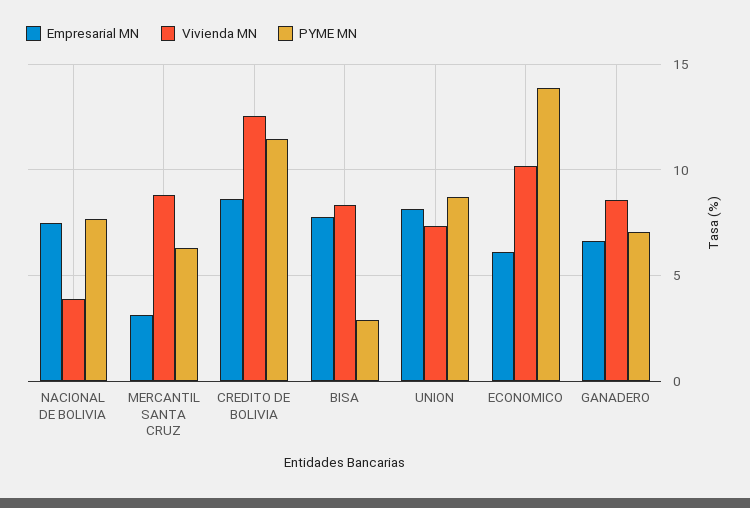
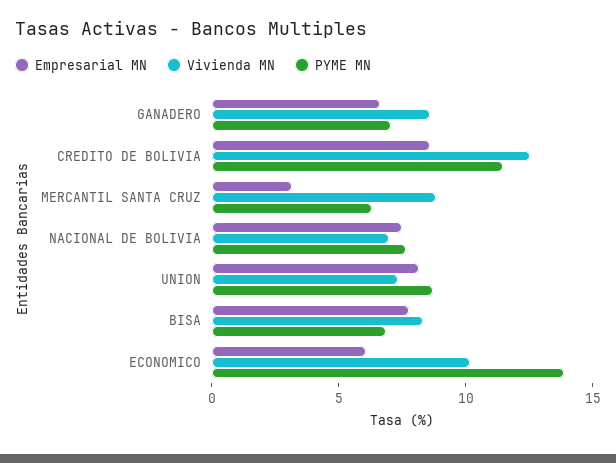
Vivienda MN, NACIONAL DE BOLIVIA: 4 -> 7
PYME MN, BISA: 3 -> 7

